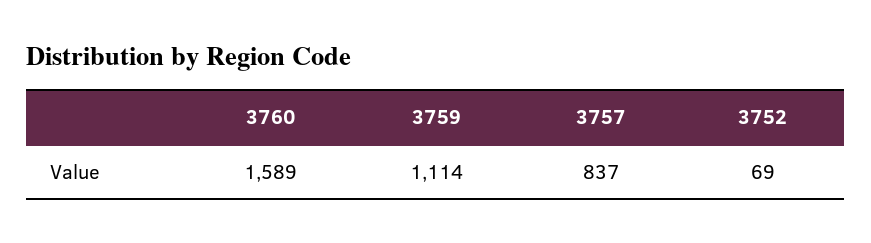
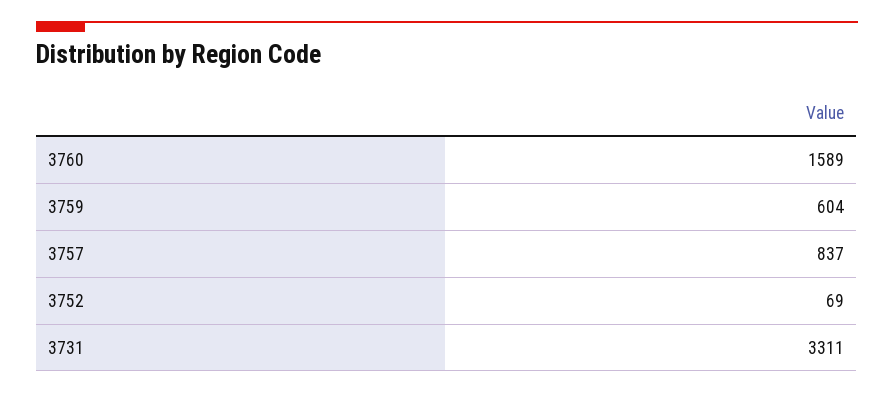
3759: 1114 -> 604
3731: none -> 3311

